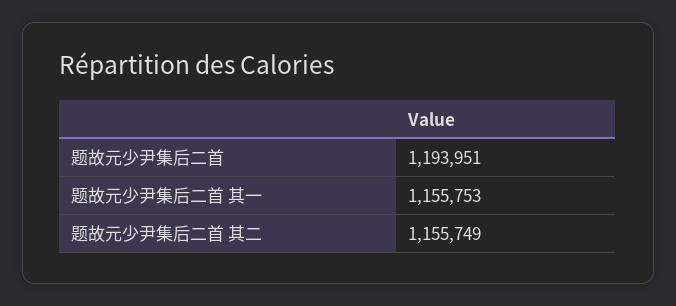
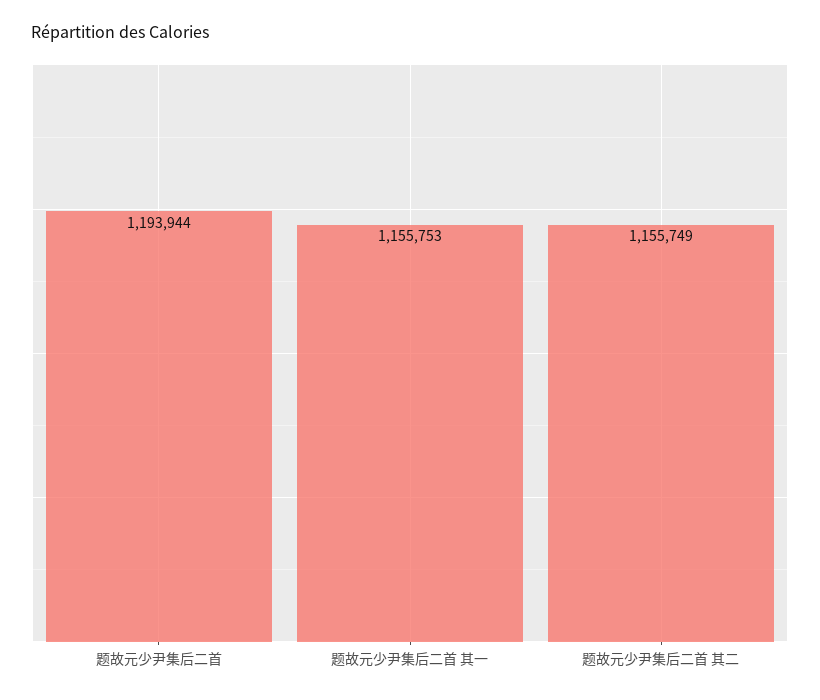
题故元少尹集后二首: 1193951 -> 1193944

